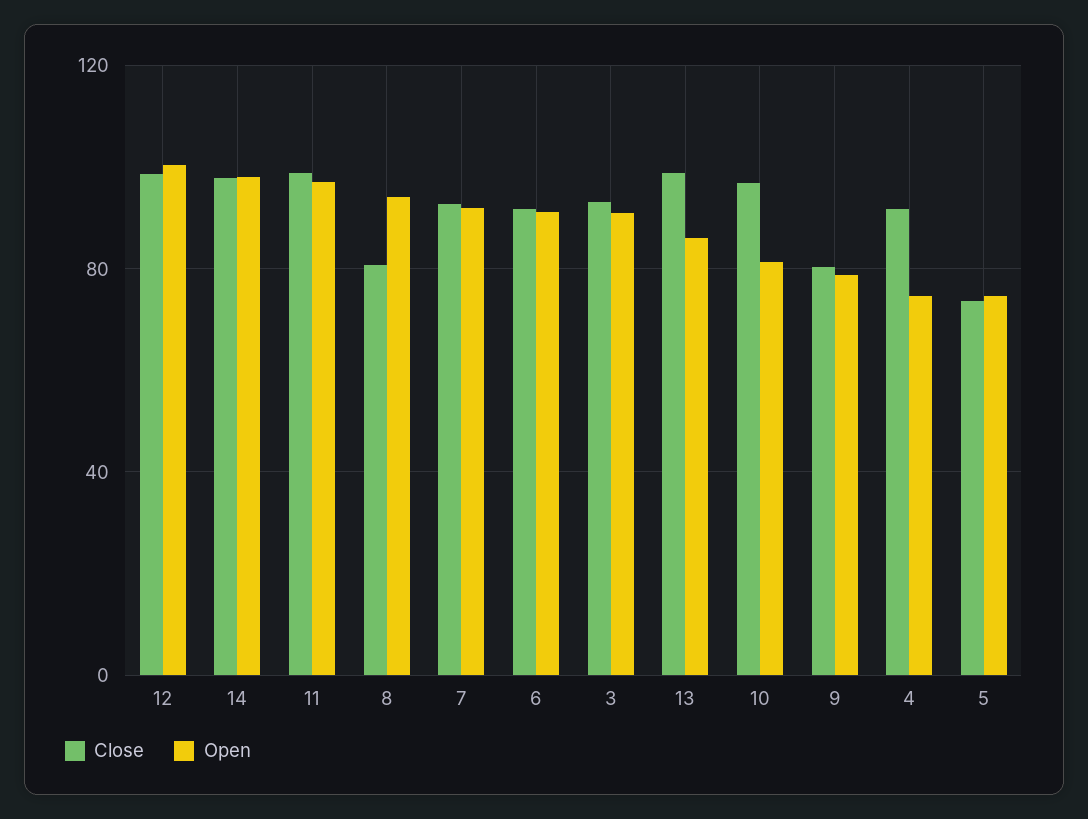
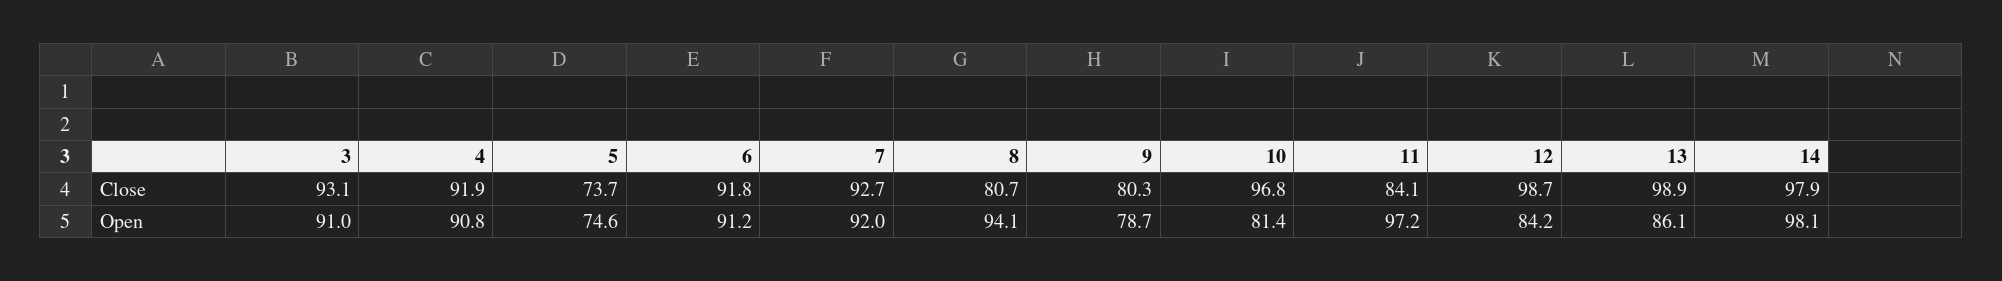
Open, 12: 100 -> 84.2
Close, 11: 100 -> 84.1
Open, 4: 75 -> 90.8

